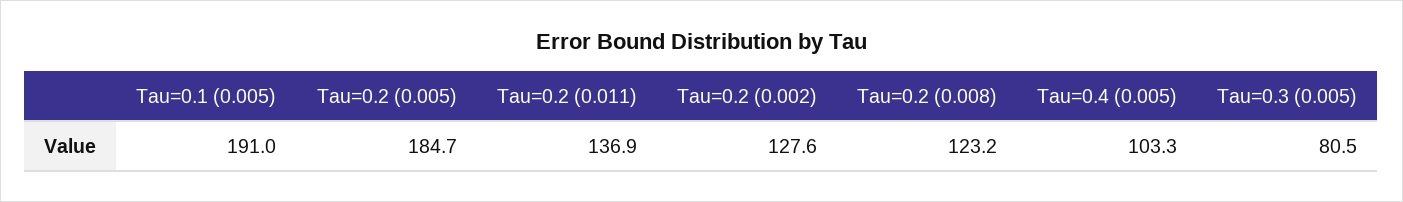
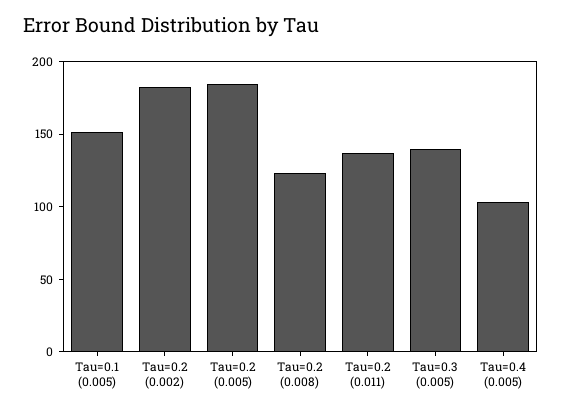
Tau=0.1 (0.005): 191 -> 150
Tau=0.2 (0.002): 127.6 -> 180
Tau=0.3 (0.005): 80.5 -> 140

